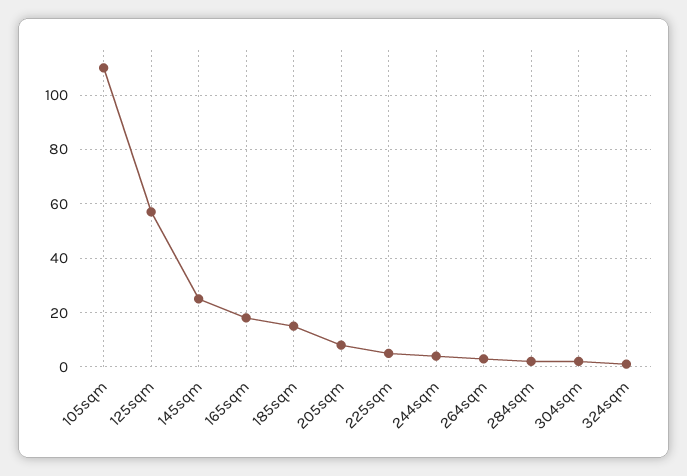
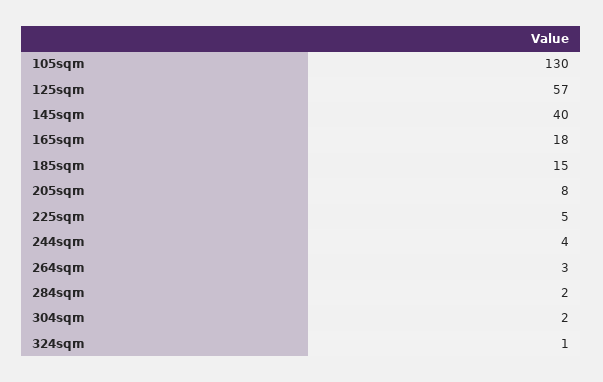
105sqm: 110 -> 130
145sqm: 25 -> 40

